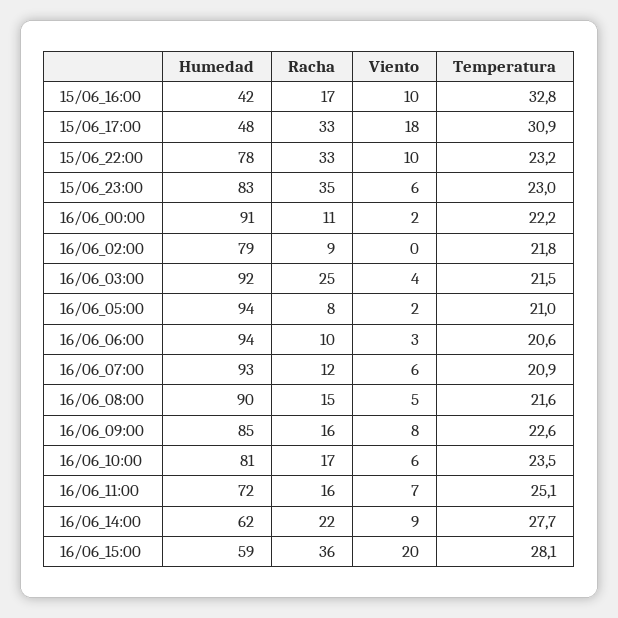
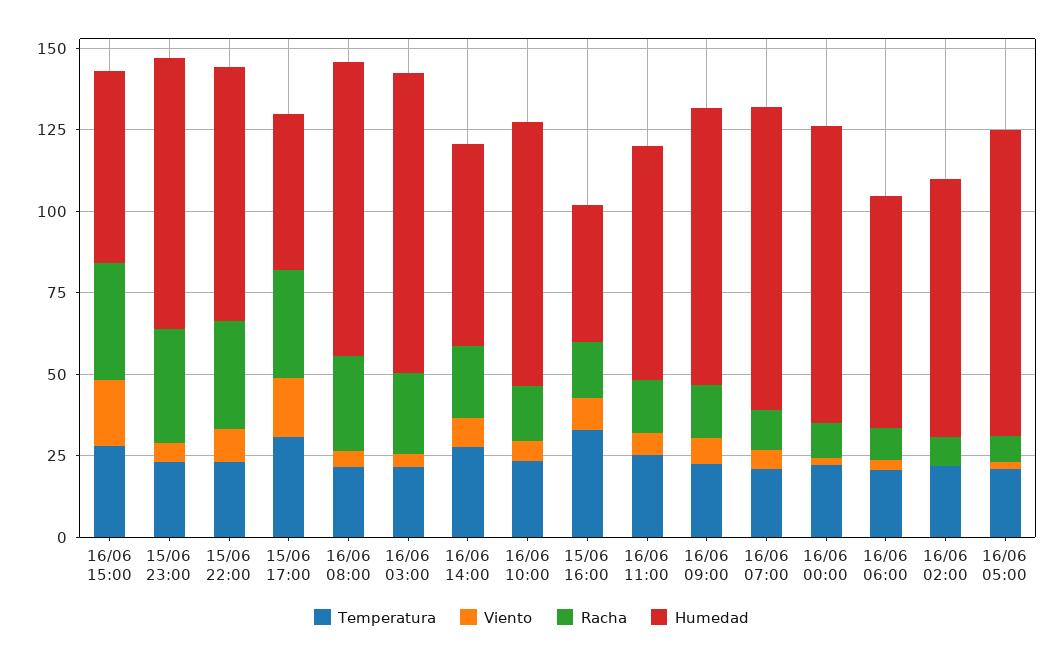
Humedad, 16/06_06:00: 94 -> 70
Racha, 16/06_08:00: 15 -> 30

